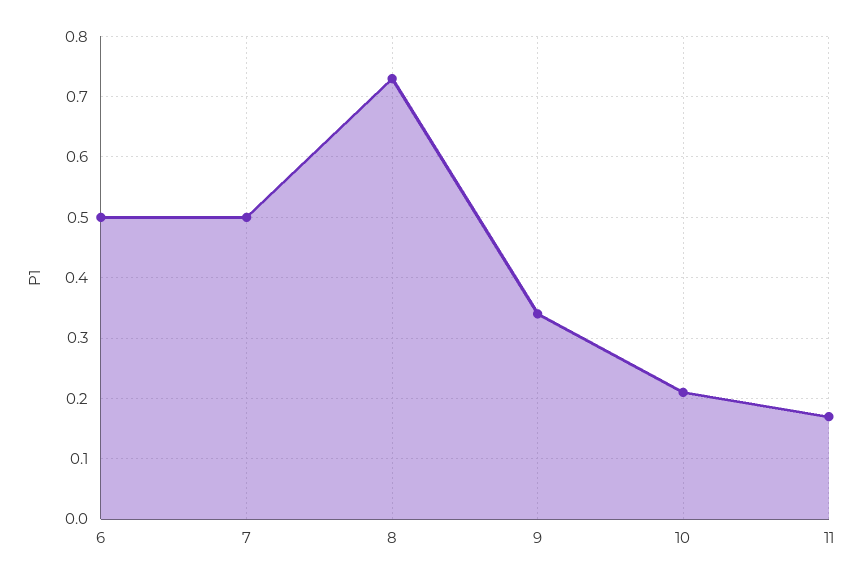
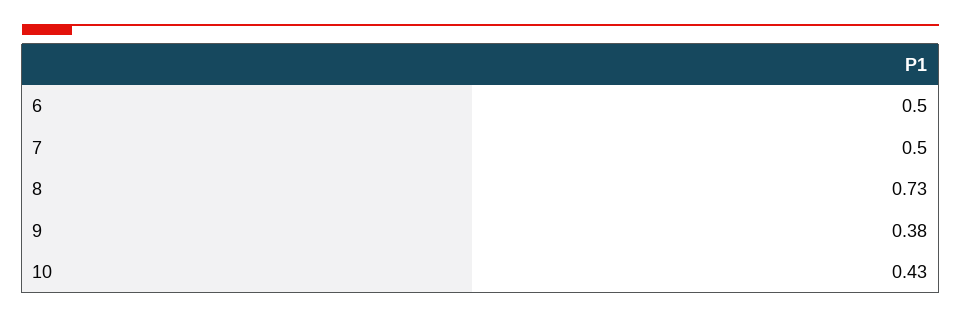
9: 0.34 -> 0.38
10: 0.21 -> 0.43
11: 0.17 -> none

